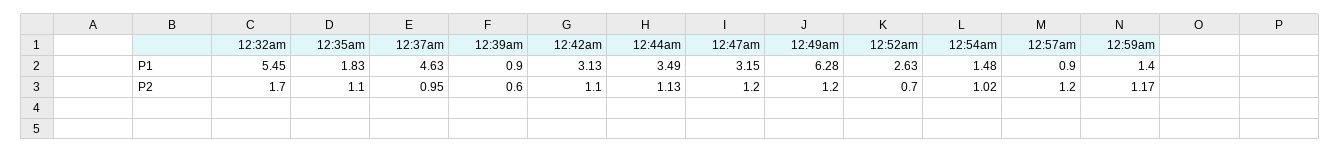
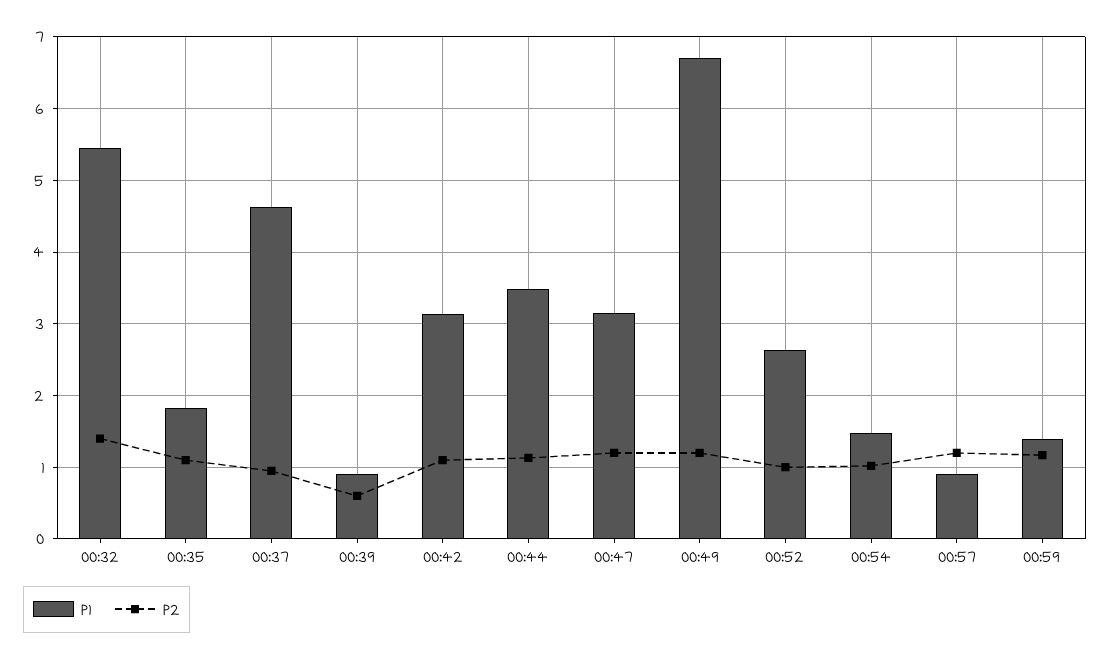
P1, 12:49am: 6.28 -> 6.7
P2, 12:32am: 1.7 -> 1.4
P2, 12:52am: 0.7 -> 1

